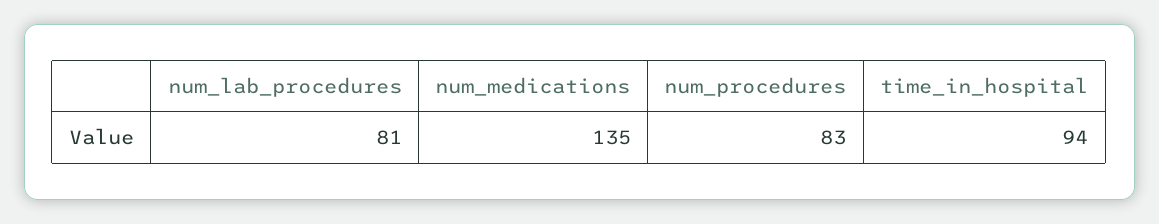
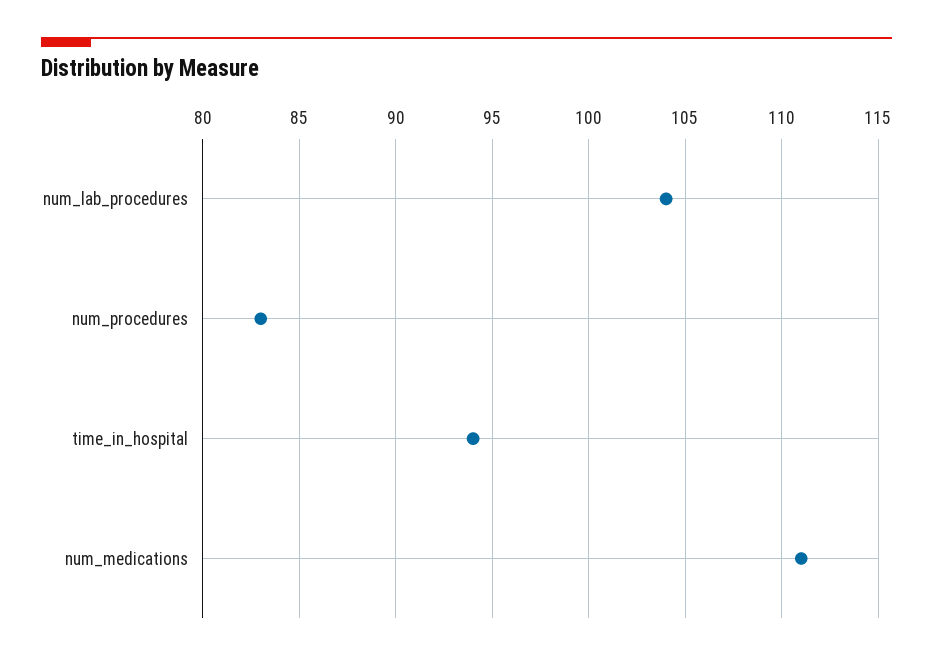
num_lab_procedures: 81 -> 104
num_medications: 135 -> 111

